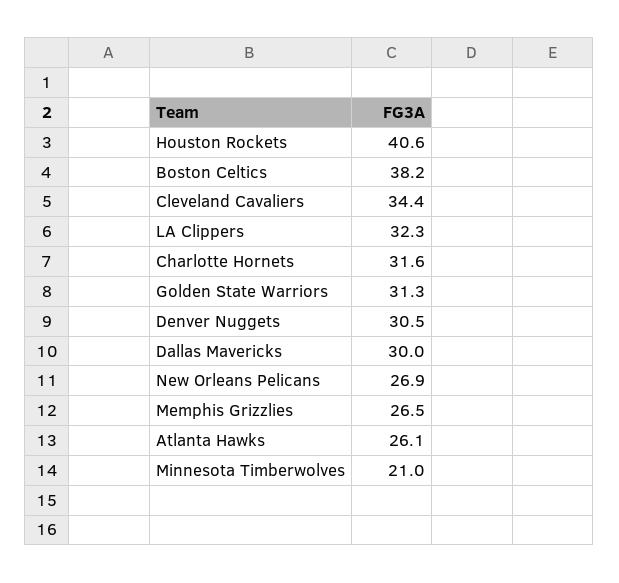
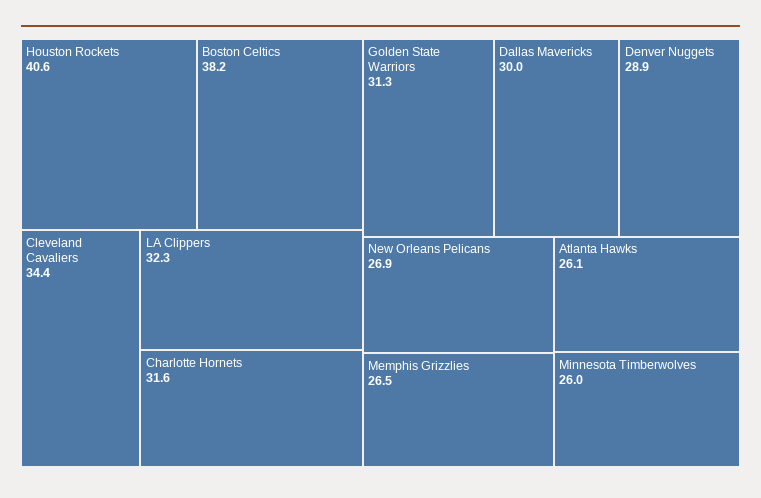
Denver Nuggets: 30.5 -> 28.9
Minnesota Timberwolves: 21 -> 26

